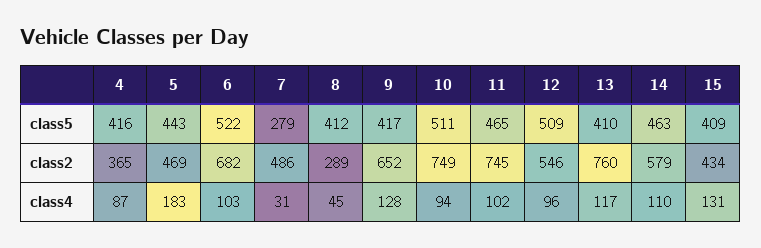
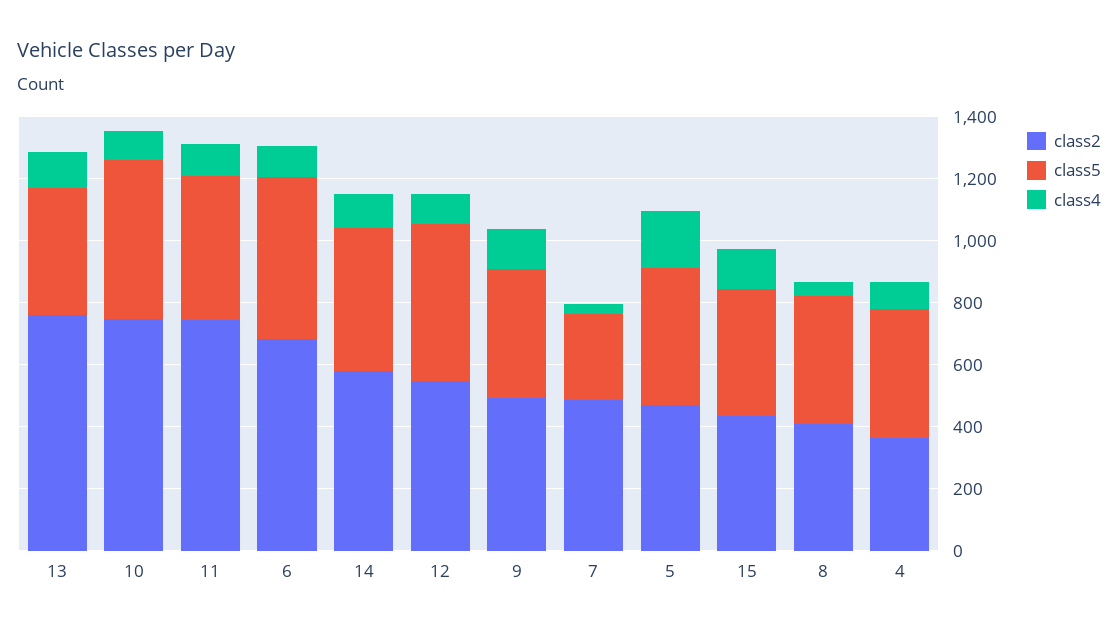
class2, 8: 289 -> 400
class2, 9: 652 -> 500

